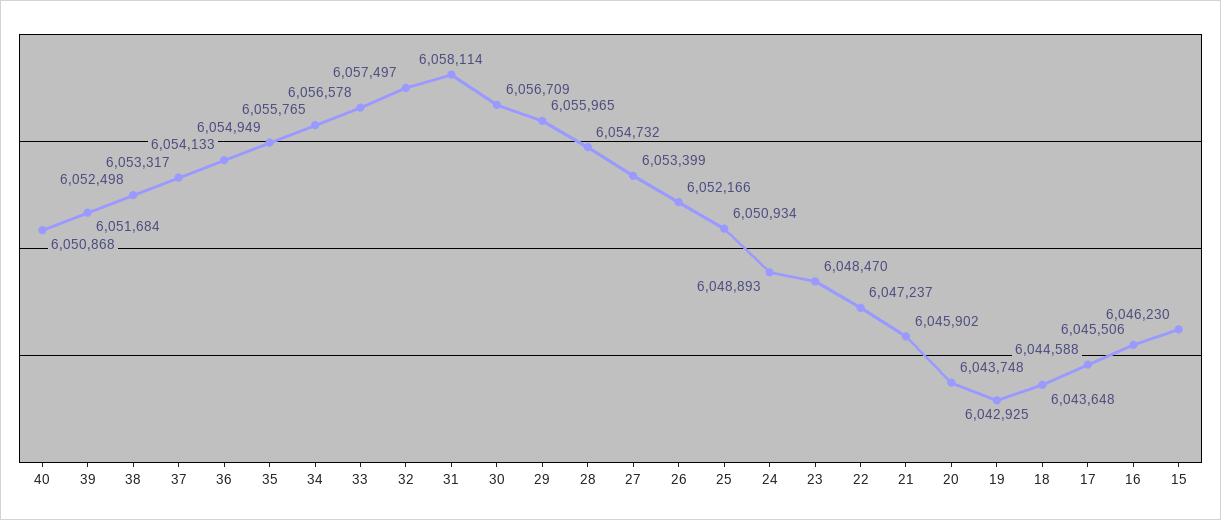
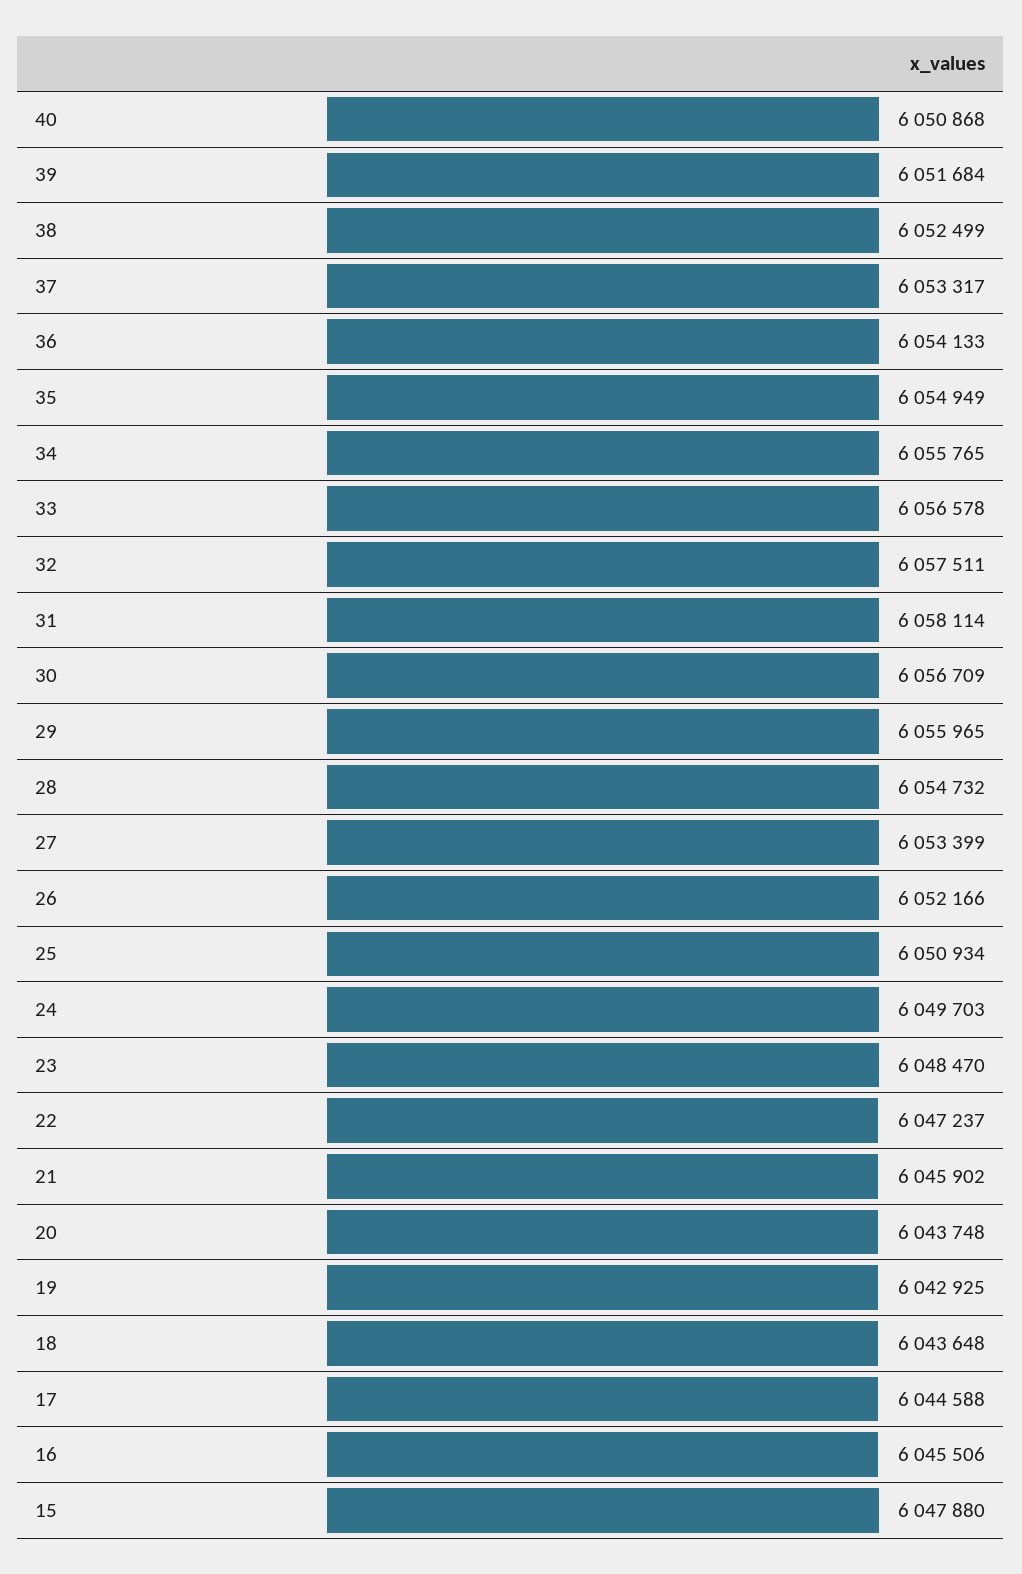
38: 6052498 -> 6052499
32: 6057497 -> 6057511
24: 6048893 -> 6049703
15: 6046230 -> 6047880

